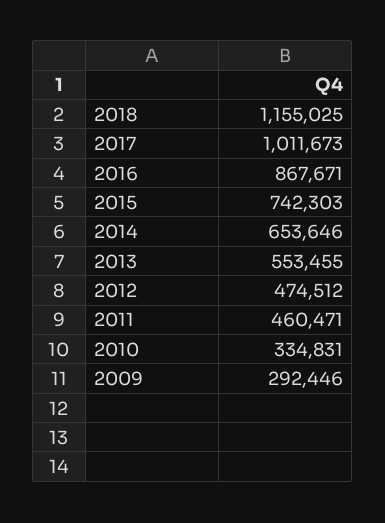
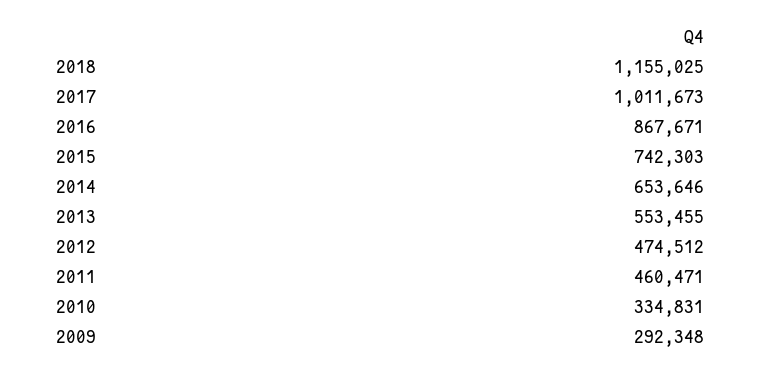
2009: 292446 -> 292348

